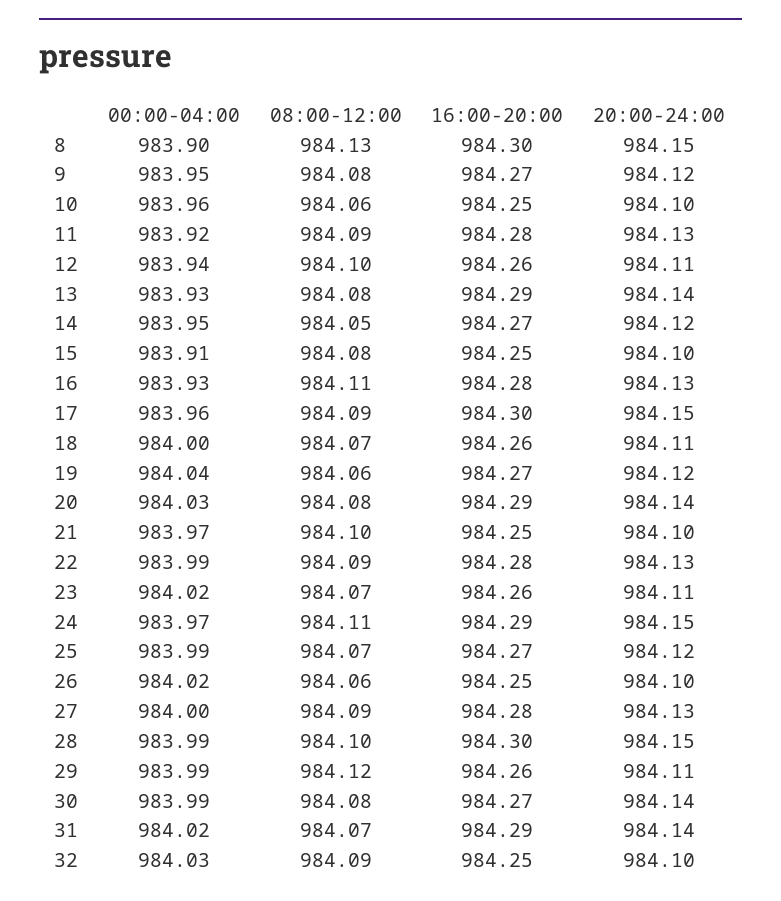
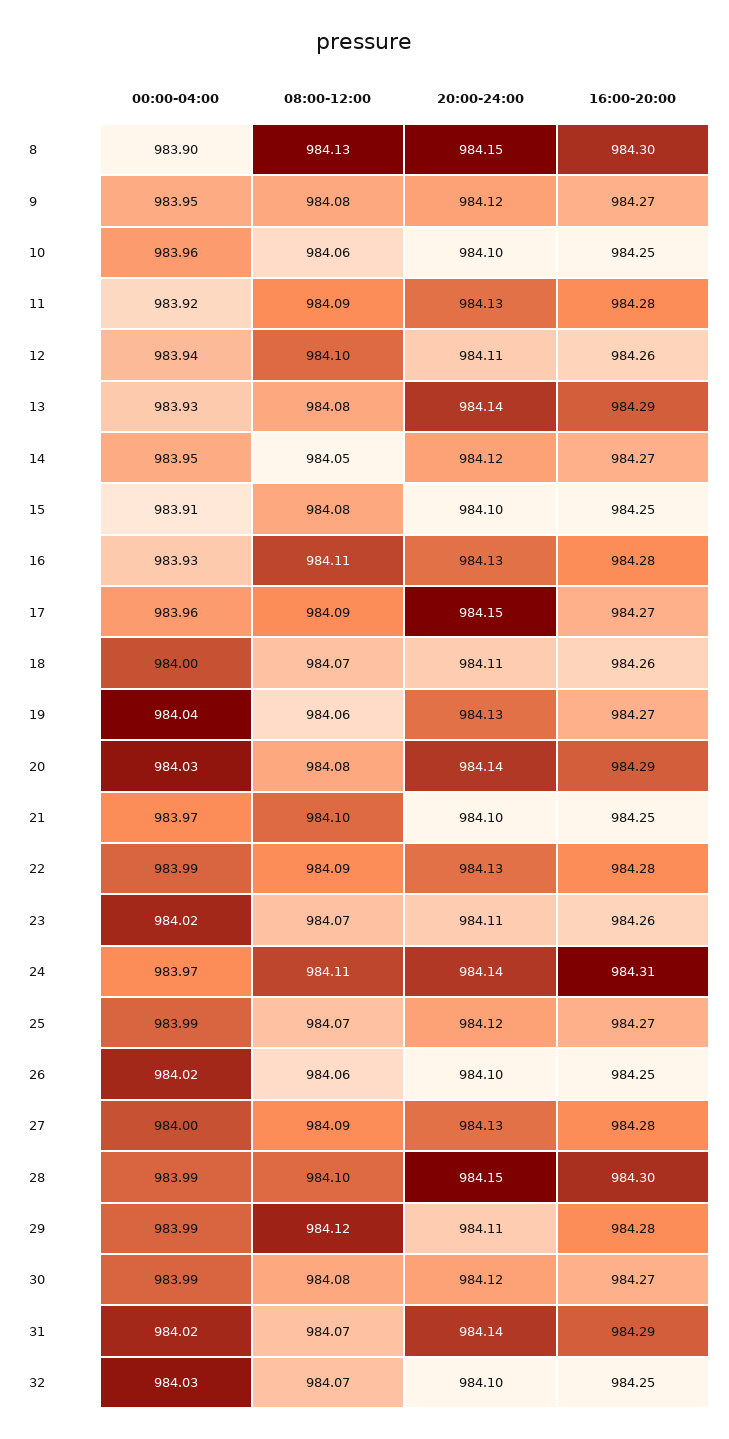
16:00-20:00, 17: 984.3 -> 984.27
20:00-24:00, 19: 984.12 -> 984.13
16:00-20:00, 24: 984.29 -> 984.31
20:00-24:00, 24: 984.15 -> 984.14
16:00-20:00, 29: 984.26 -> 984.28
20:00-24:00, 30: 984.14 -> 984.12
08:00-12:00, 32: 984.09 -> 984.07

